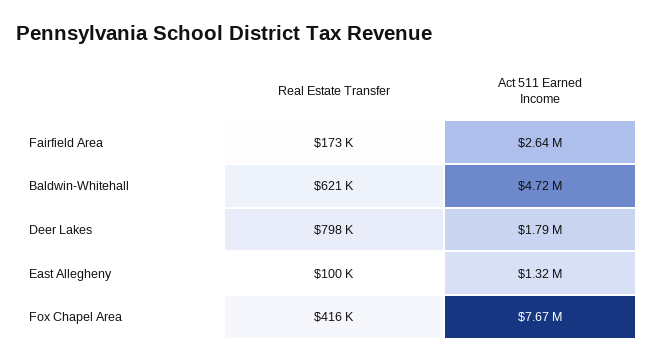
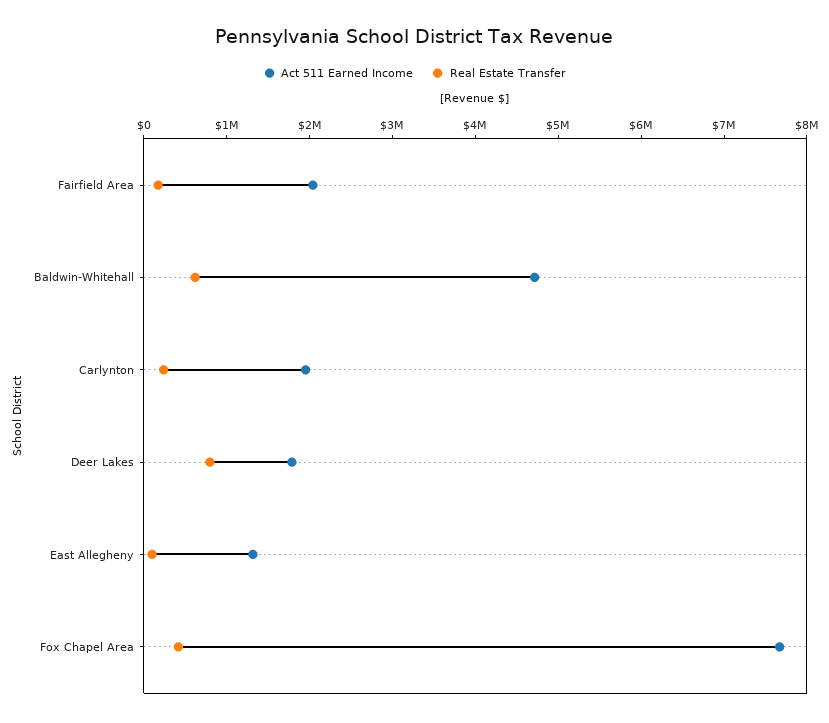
Act 511 Earned Income, Fairfield Area: 2640000 -> 2000000
Act 511 Earned Income, Carlynton: none -> 2000000
Real Estate Transfer, Carlynton: none -> 200000

